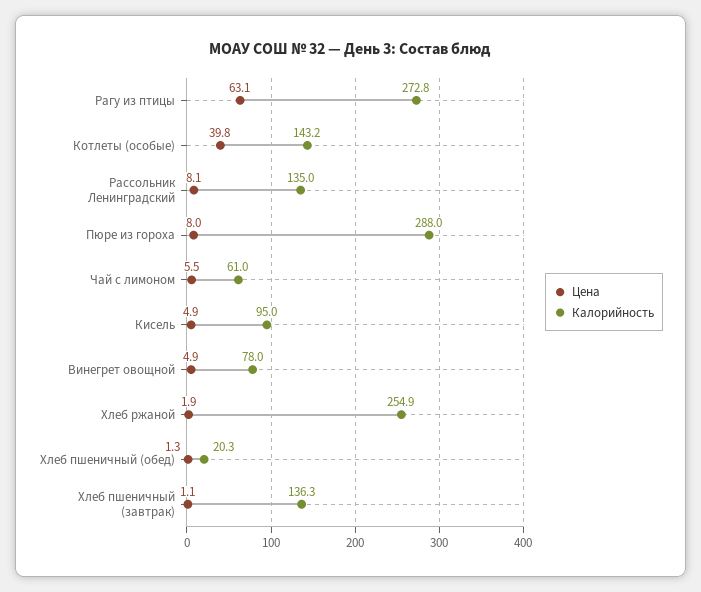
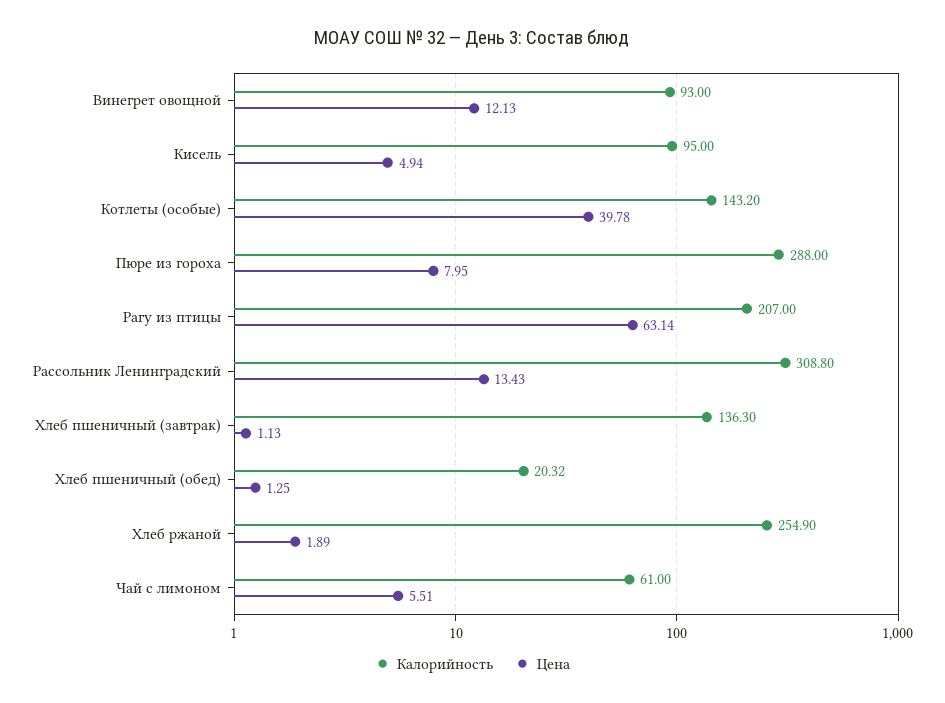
Калорийность, Рагу из птицы: 272.8 -> 207
Цена, Рассольник Ленинградский: 8.1 -> 13.43
Калорийность, Рассольник Ленинградский: 135 -> 308.8
Цена, Винегрет овощной: 4.9 -> 12.13
Калорийность, Винегрет овощной: 78 -> 93

